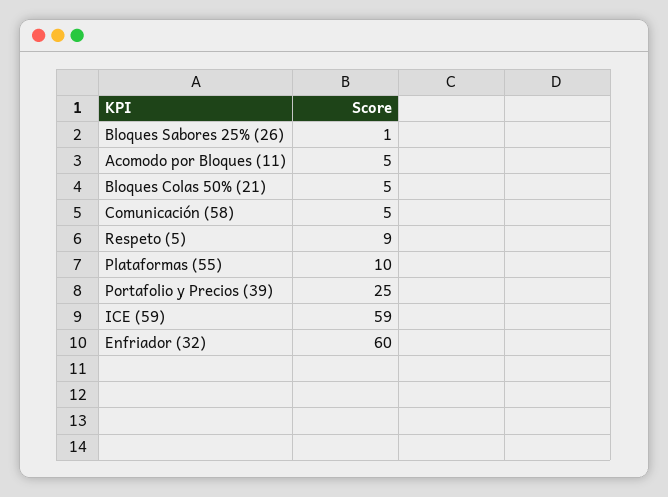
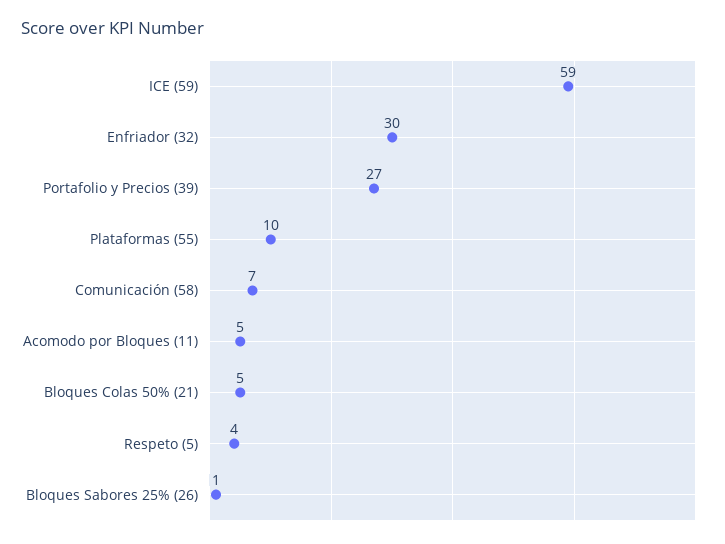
Comunicación (58): 5 -> 7
Respeto (5): 9 -> 4
Portafolio y Precios (39): 25 -> 27
Enfriador (32): 60 -> 30

